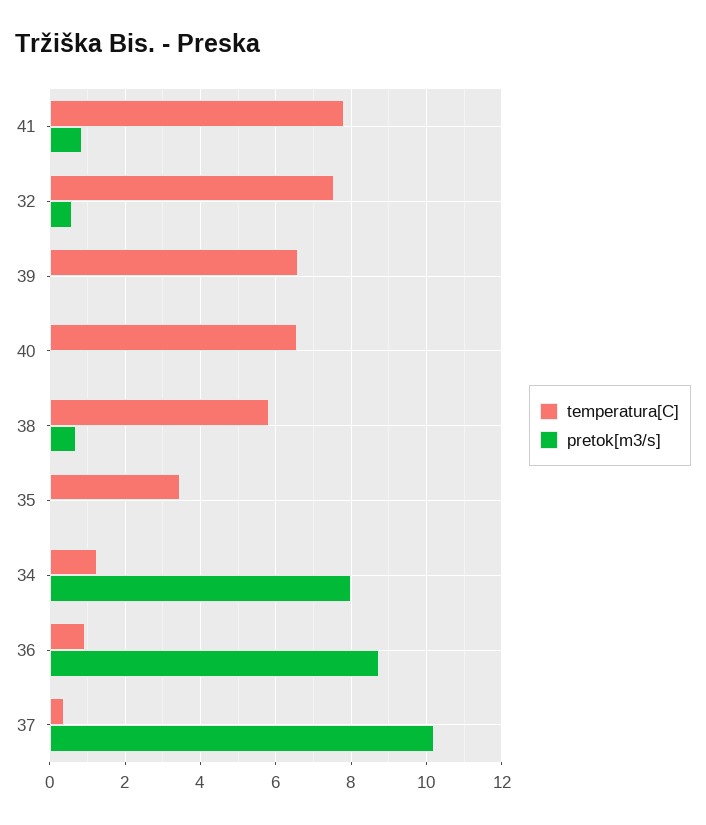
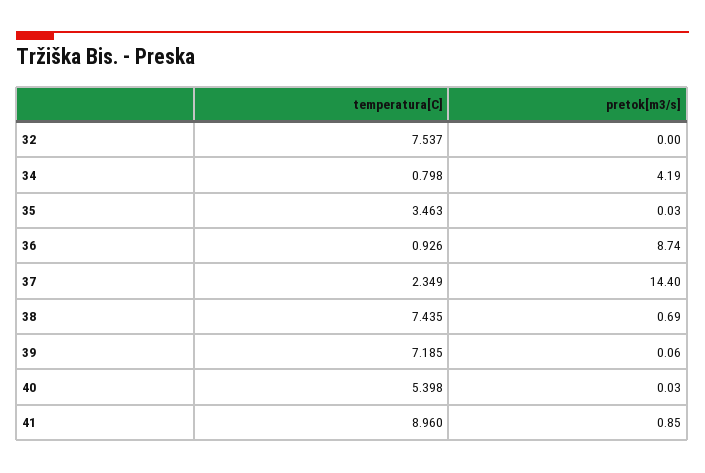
temperatura[C], 41: 7.8 -> 8.96
pretok[m3/s], 32: 0.6 -> 0
temperatura[C], 39: 6.6 -> 7.185
temperatura[C], 40: 6.6 -> 5.398
temperatura[C], 38: 5.8 -> 7.435
temperatura[C], 34: 1.2 -> 0.798
pretok[m3/s], 34: 8 -> 4.19
temperatura[C], 37: 0.4 -> 2.349
pretok[m3/s], 37: 10.2 -> 14.4

